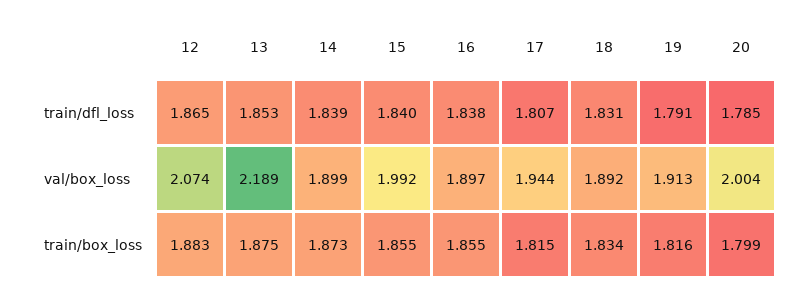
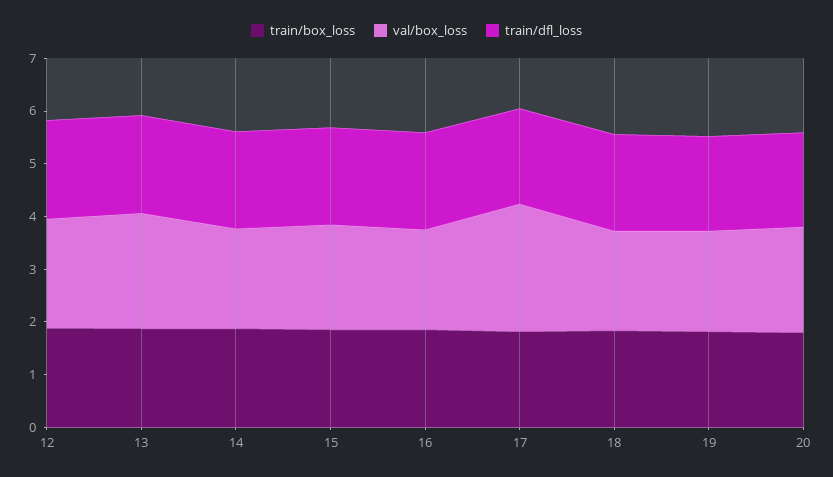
val/box_loss, 17: 1.944 -> 2.4

